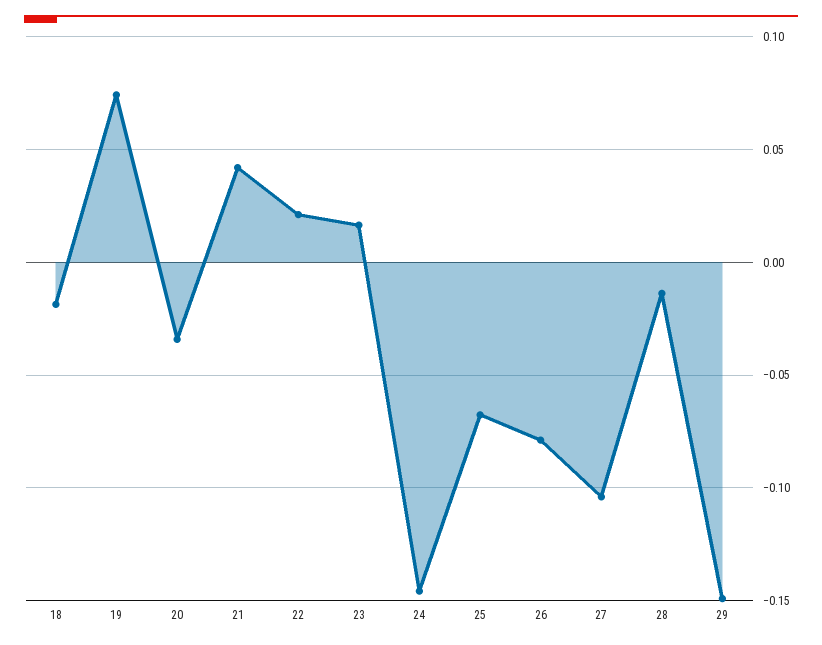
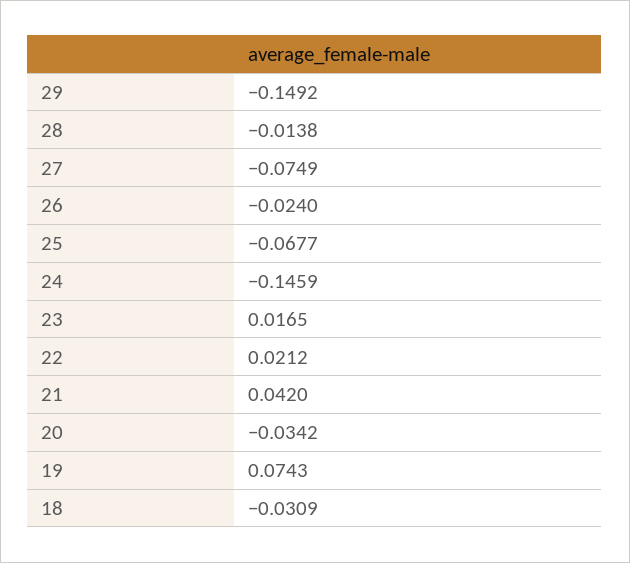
18: -0.02 -> -0.0309
26: -0.08 -> -0.024
27: -0.105 -> -0.0749

